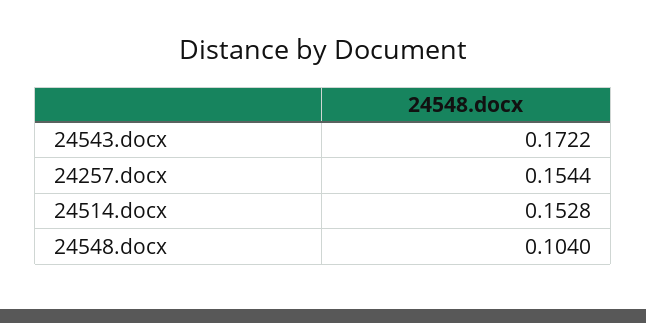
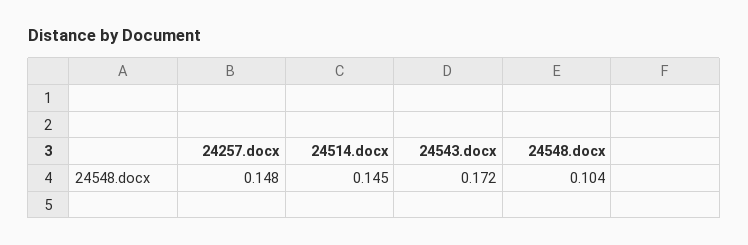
24257.docx: 0.1544 -> 0.148
24514.docx: 0.1528 -> 0.145

